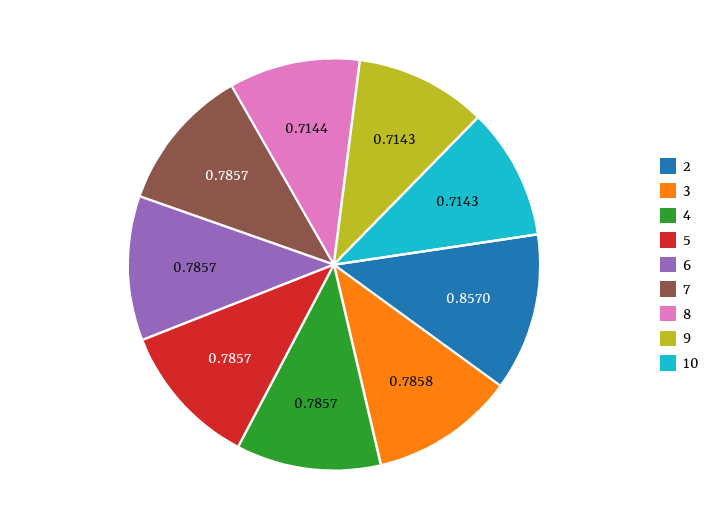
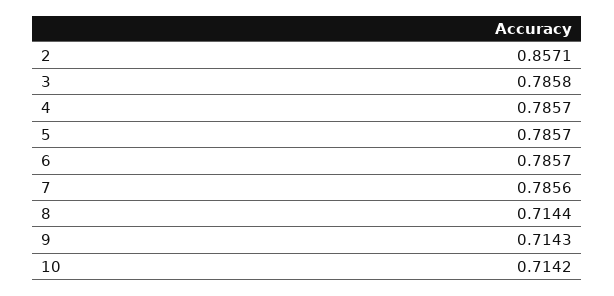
2: 0.857 -> 0.8571
7: 0.7857 -> 0.7856
10: 0.7143 -> 0.7142

